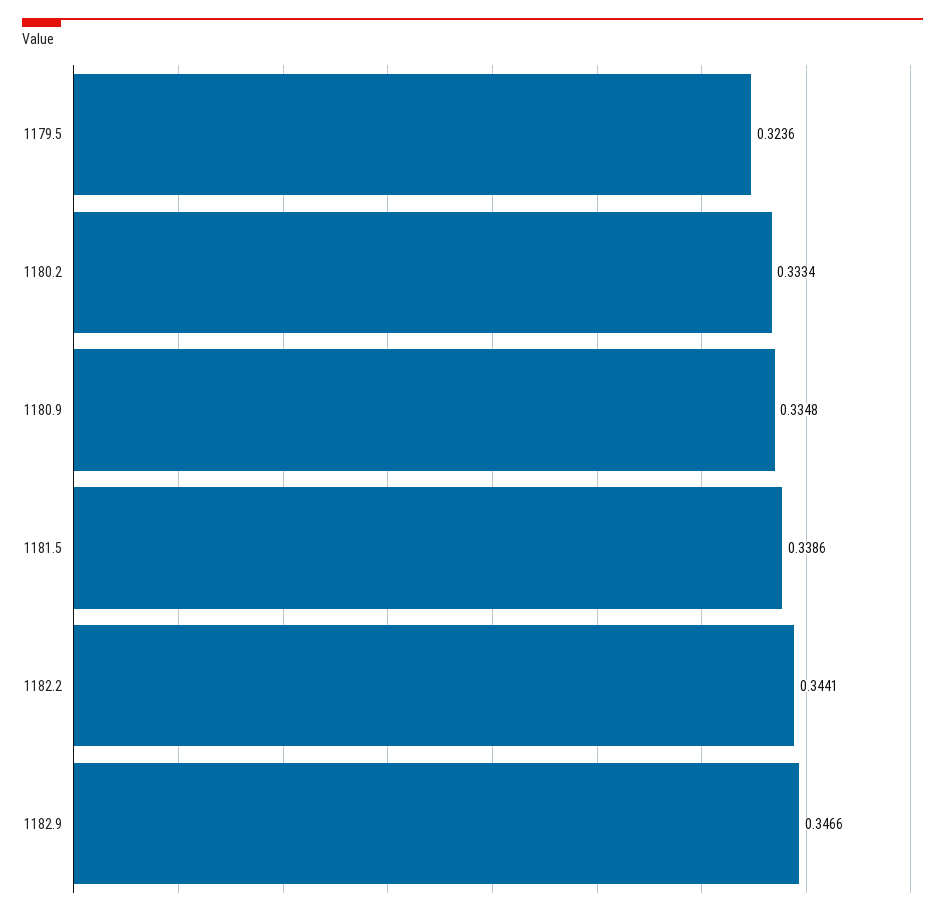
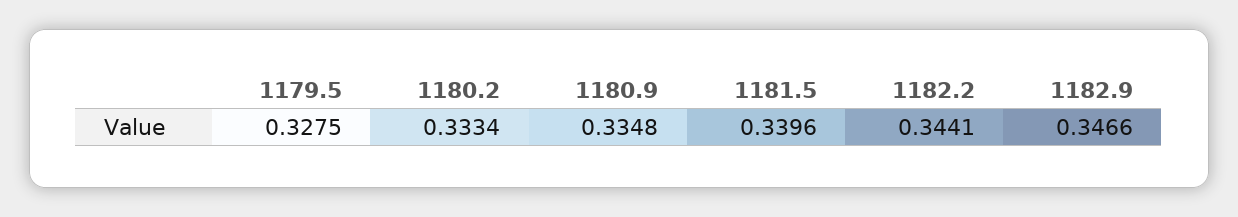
1179.5: 0.3236 -> 0.3275
1181.5: 0.3386 -> 0.3396

